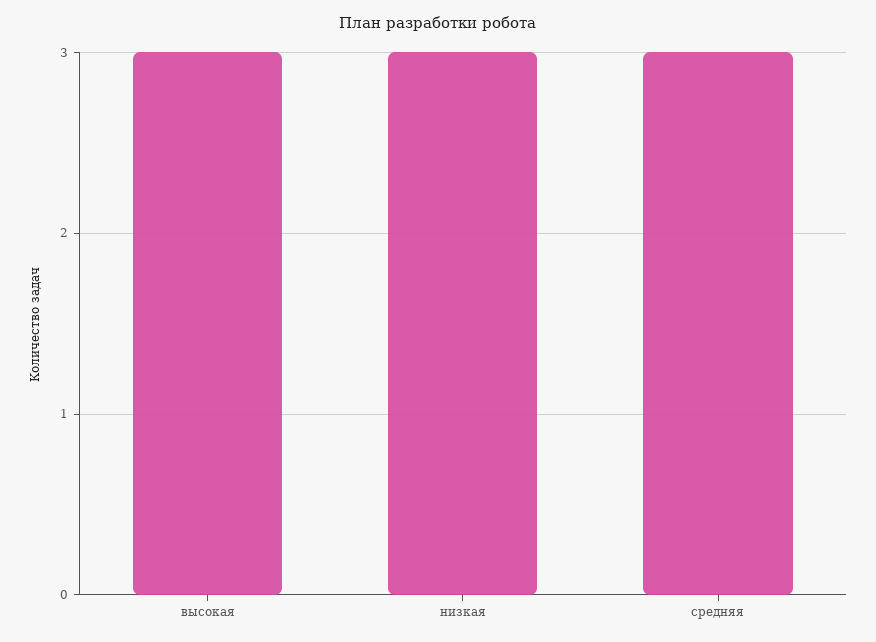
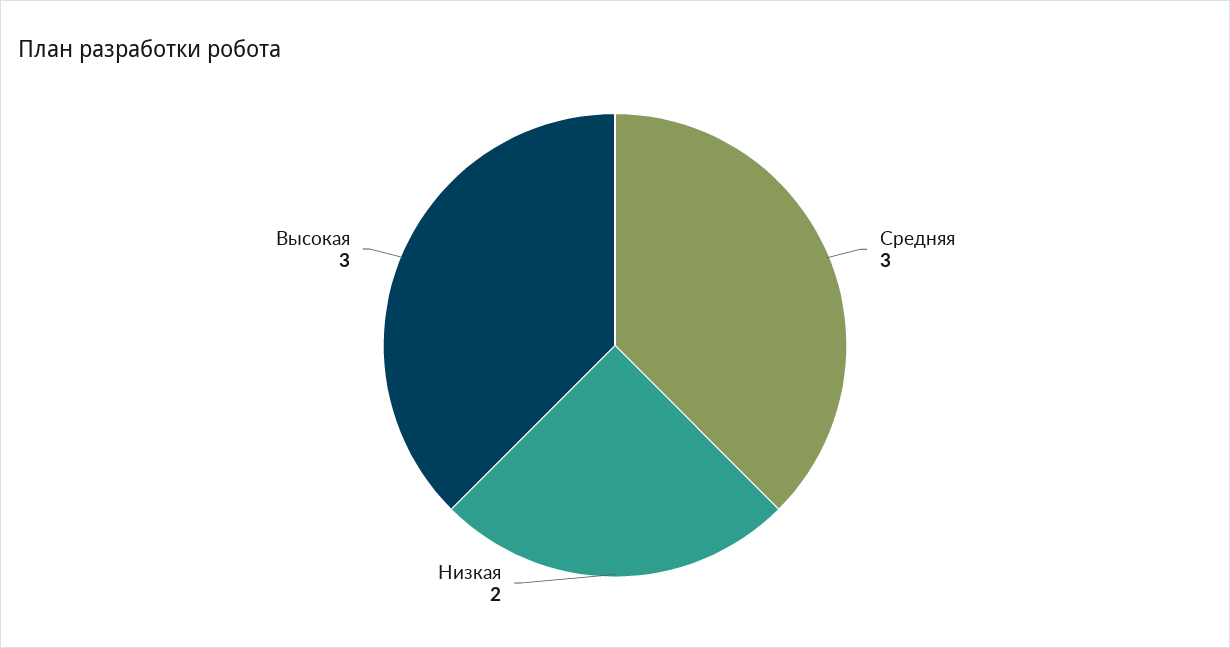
низкая: 3 -> 2

